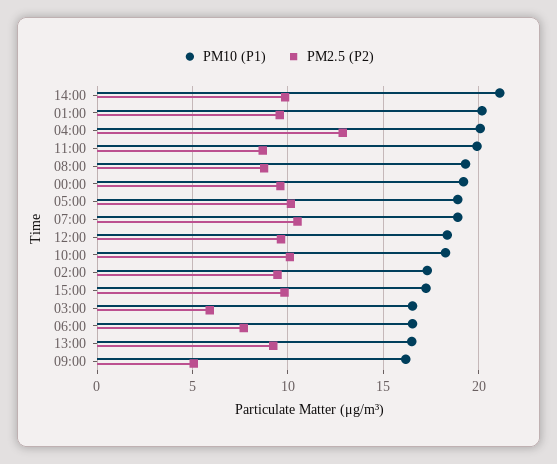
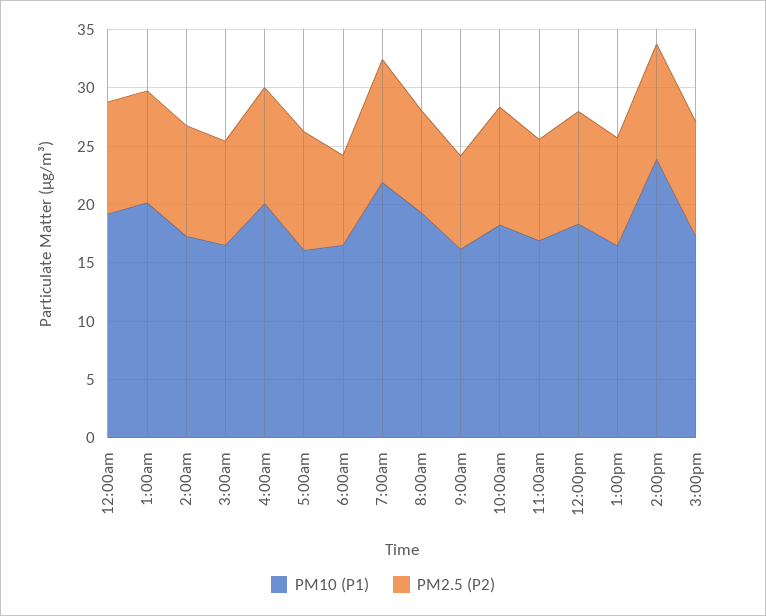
PM10 (P1), 14:00: 21 -> 24
PM2.5 (P2), 04:00: 13 -> 10
PM10 (P1), 11:00: 20 -> 17
PM10 (P1), 05:00: 19 -> 16
PM10 (P1), 07:00: 19 -> 22
PM2.5 (P2), 03:00: 6 -> 9
PM2.5 (P2), 09:00: 5 -> 8

